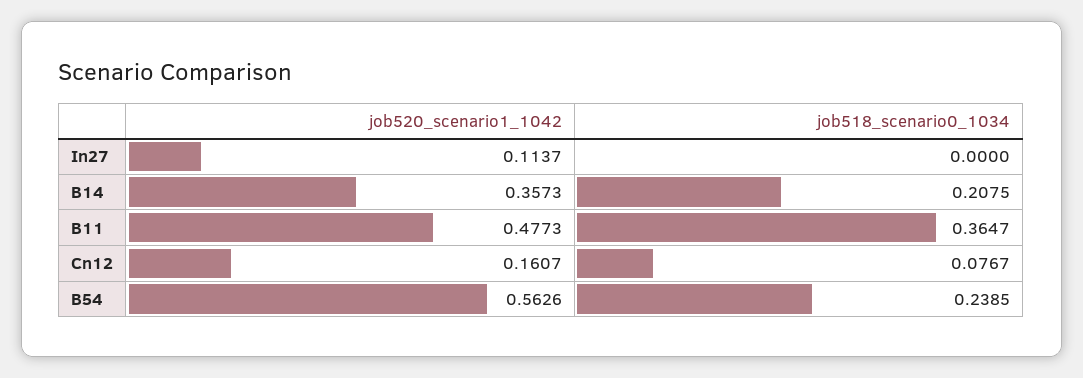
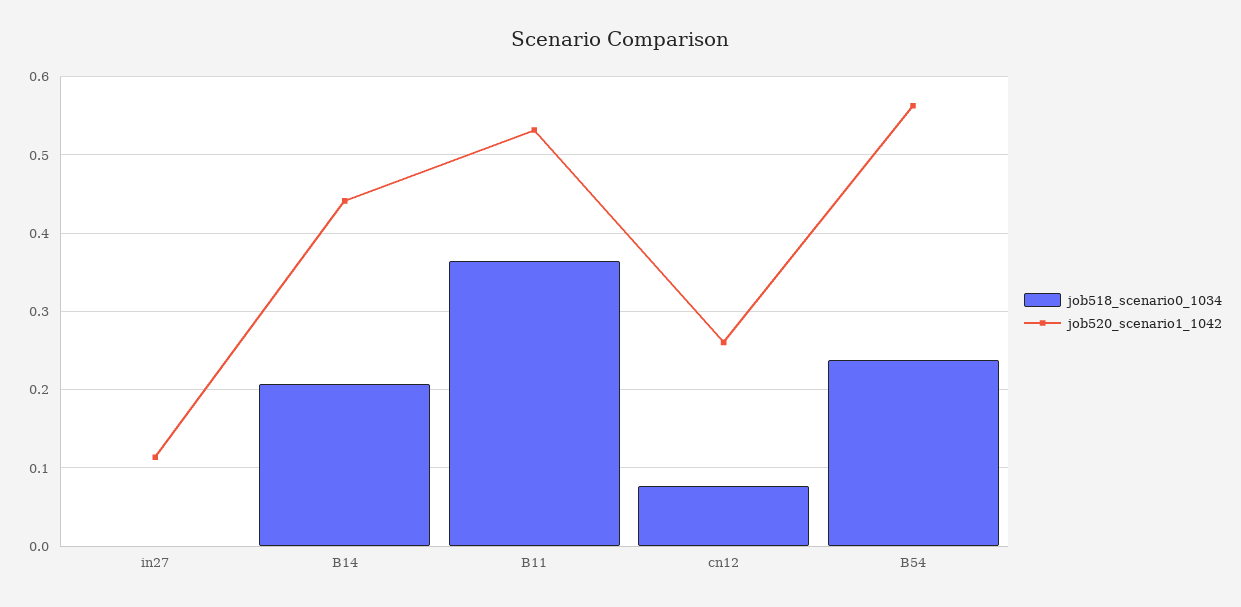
job520_scenario1_1042, B14: 0.3573 -> 0.44
job520_scenario1_1042, B11: 0.4773 -> 0.53
job520_scenario1_1042, Cn12: 0.1607 -> 0.26

